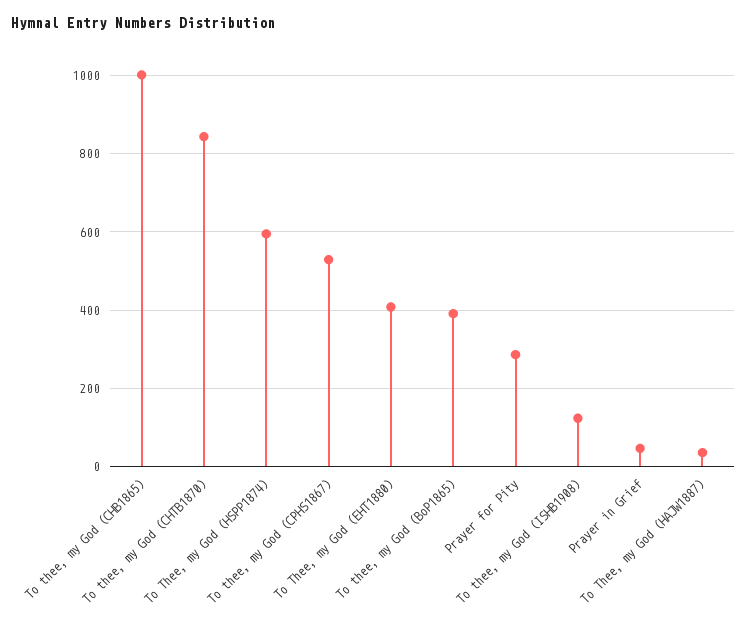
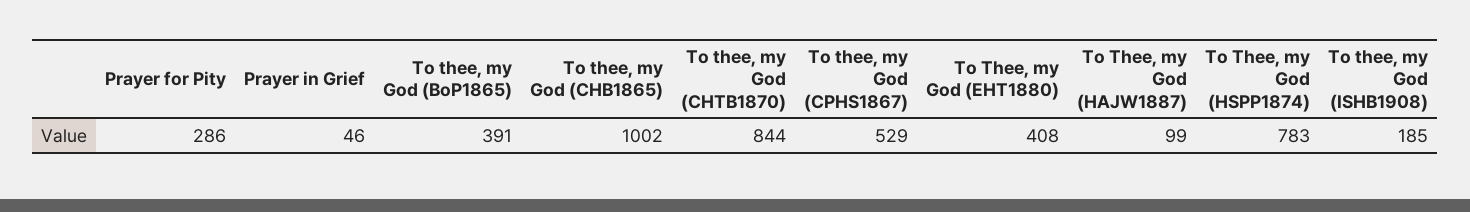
To Thee, my God (HSPP1874): 600 -> 783
To thee, my God (ISHB1908): 120 -> 185
To Thee, my God (HAJW1887): 40 -> 99

